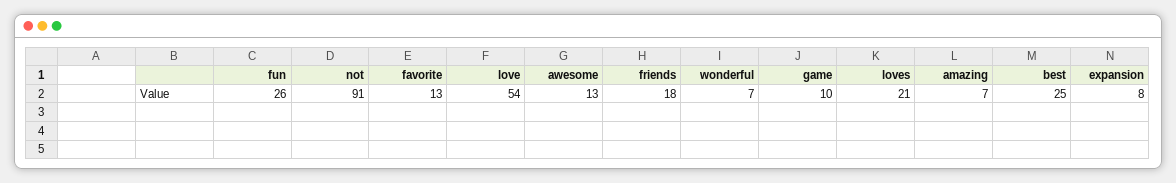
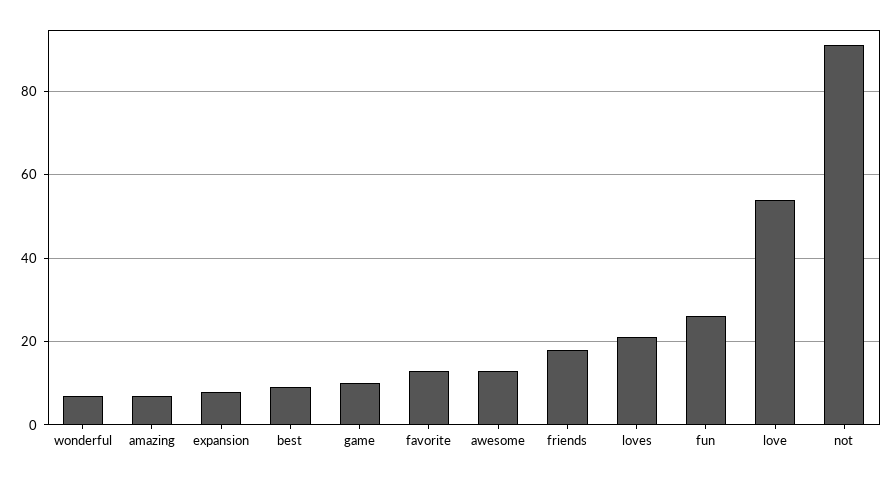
best: 25 -> 10

